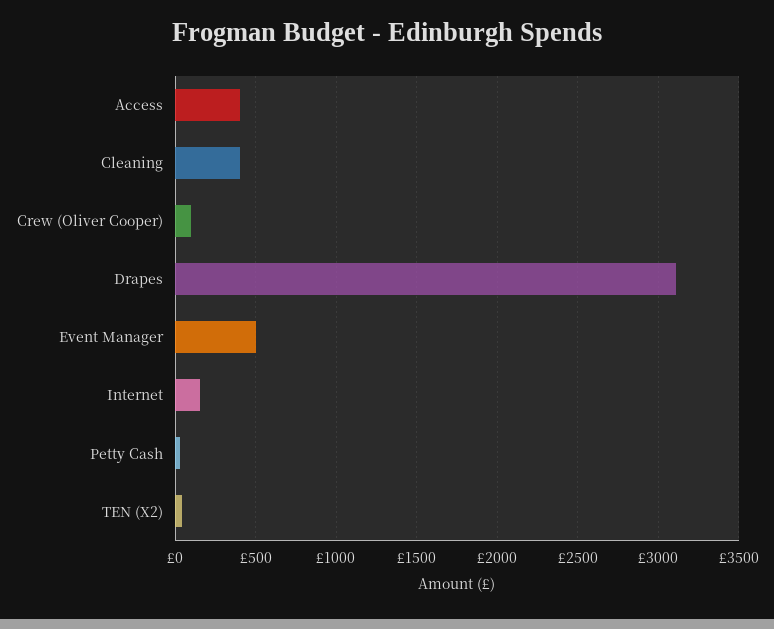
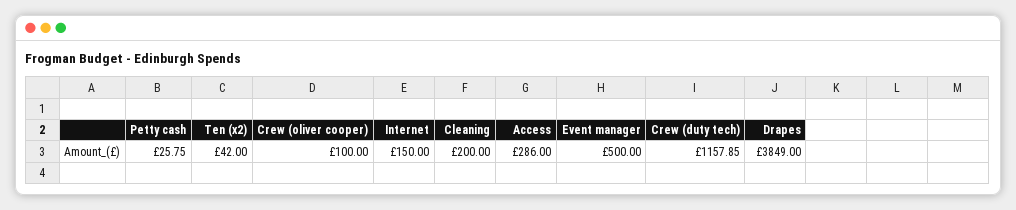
Access: 400 -> 286
Cleaning: 400 -> 200
Drapes: 3100 -> 3849
Crew (duty tech): none -> 1157.85

